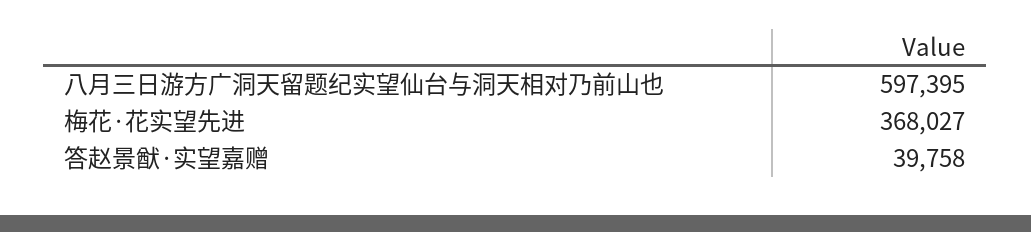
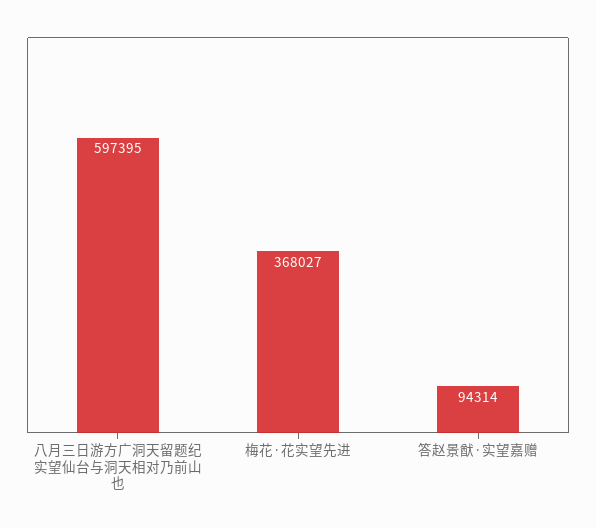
答赵景猷·实望嘉赠: 39758 -> 94314

